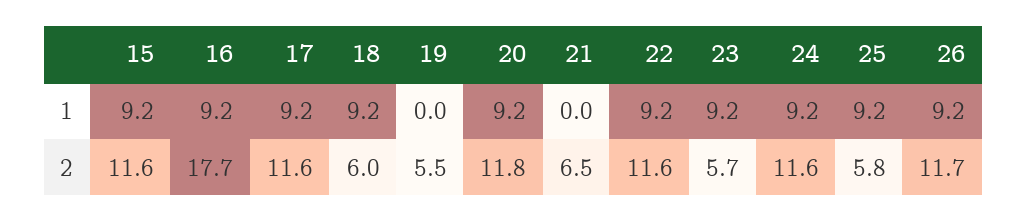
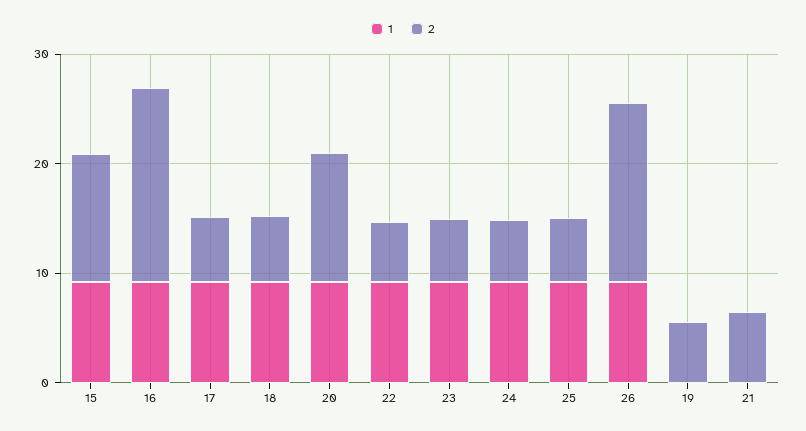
2, 17: 11.6 -> 6
2, 22: 11.6 -> 6
2, 24: 11.6 -> 6
2, 26: 11.7 -> 16

